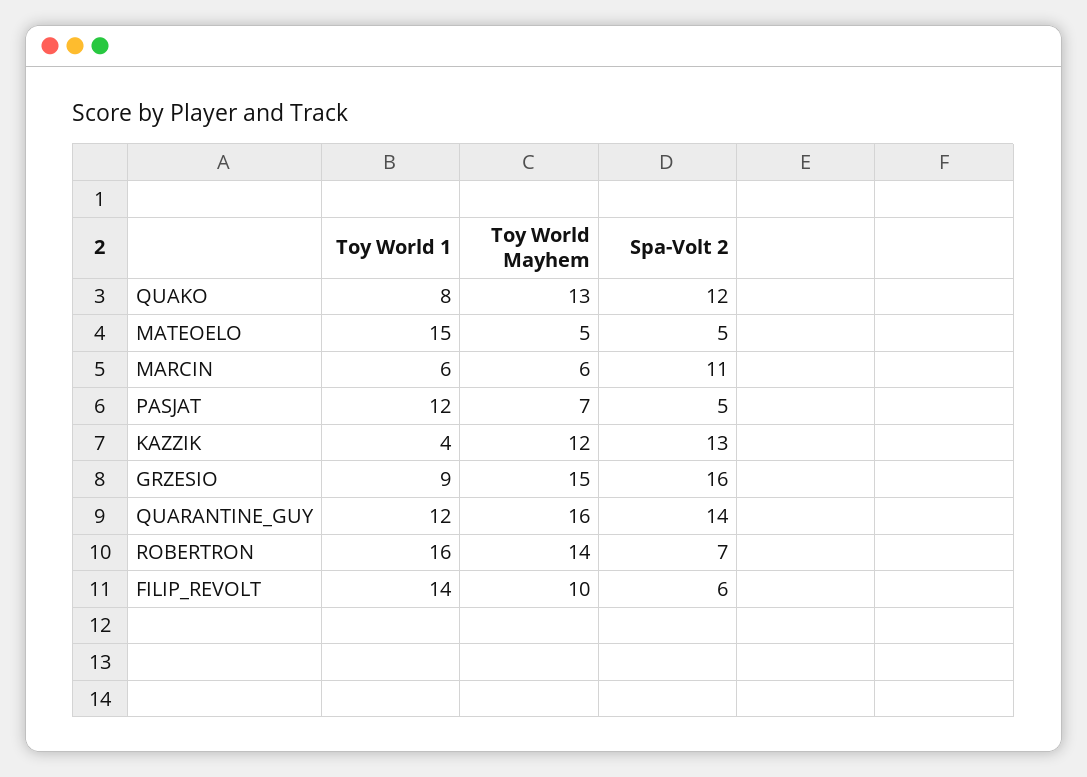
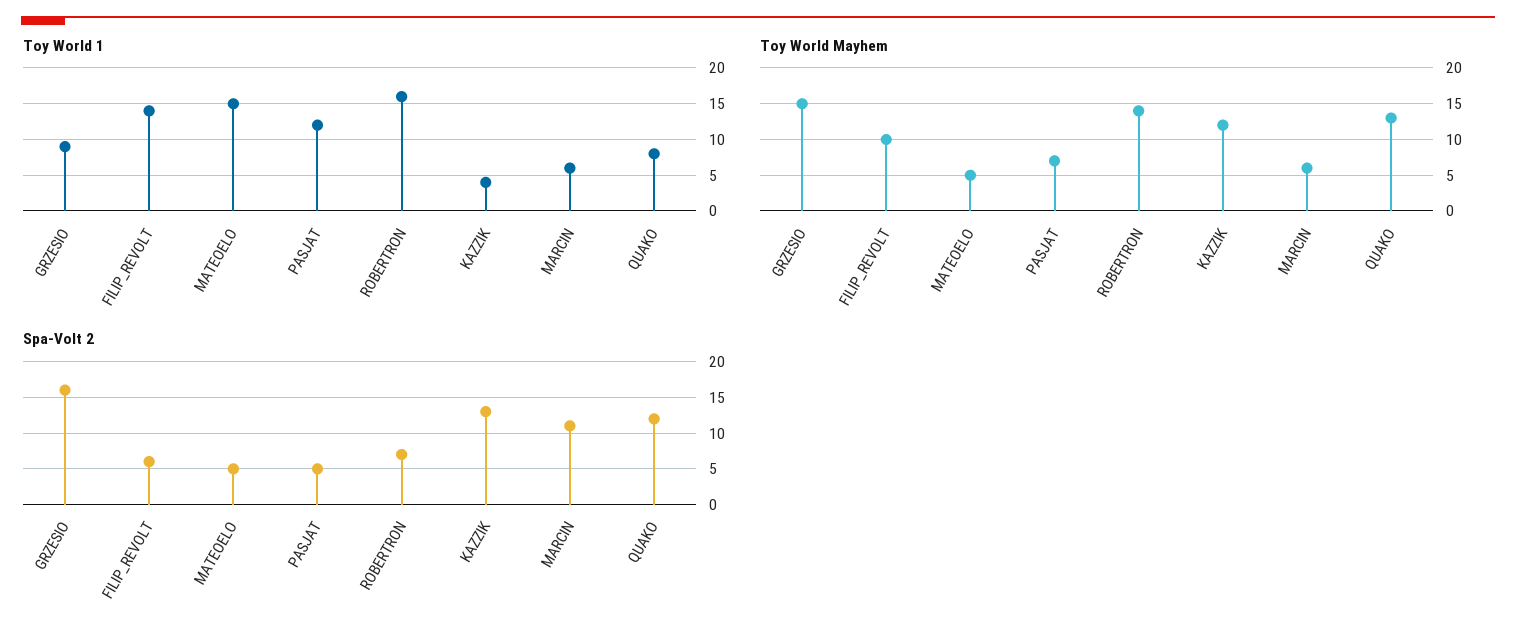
Toy World 1, QUARANTINE_GUY: 12 -> none
Toy World Mayhem, QUARANTINE_GUY: 16 -> none
Spa-Volt 2, QUARANTINE_GUY: 14 -> none

